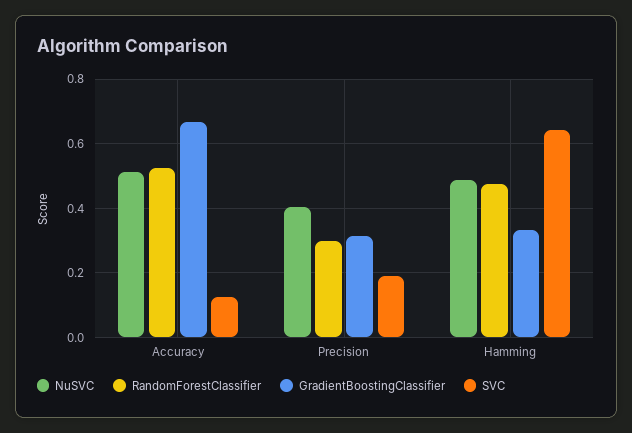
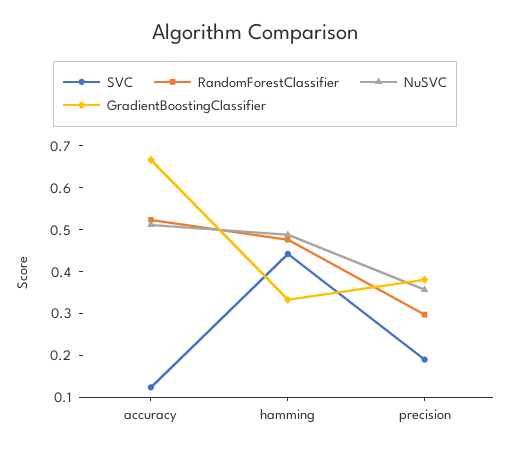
NuSVC, Precision: 0.4 -> 0.36
GradientBoostingClassifier, Precision: 0.32 -> 0.38
SVC, Hamming: 0.64 -> 0.44

